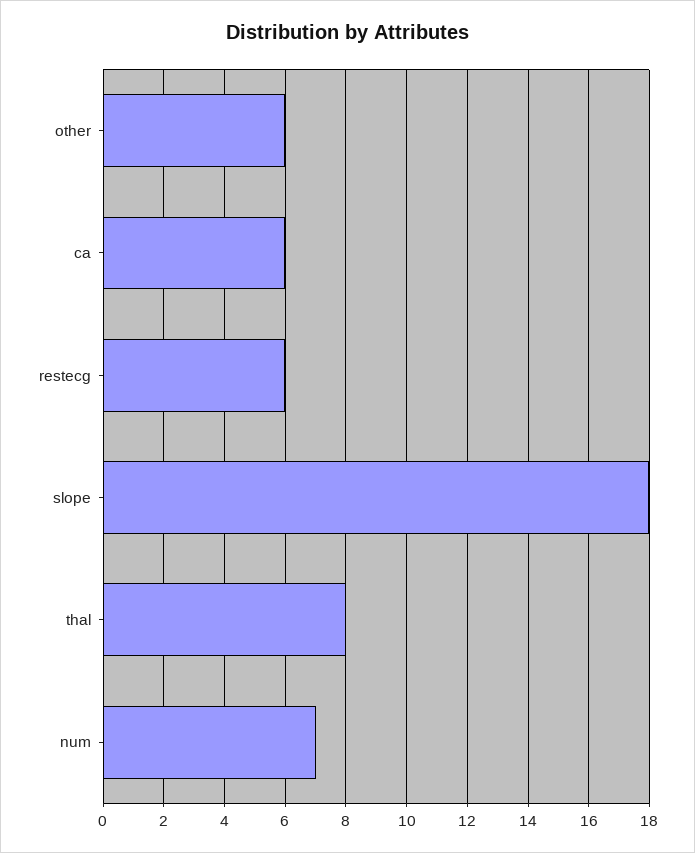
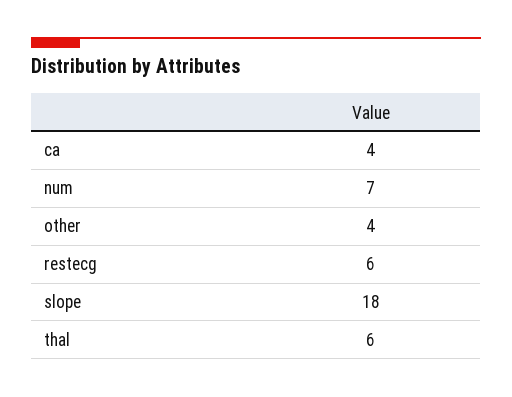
other: 6 -> 4
ca: 6 -> 4
thal: 8 -> 6

